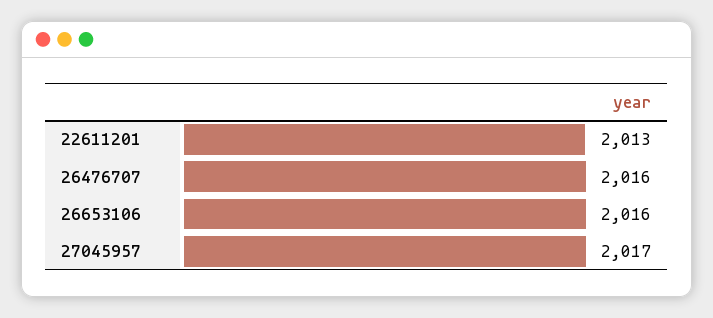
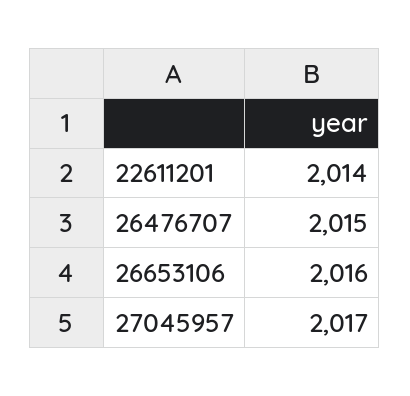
22611201: 2013 -> 2014
26476707: 2016 -> 2015

